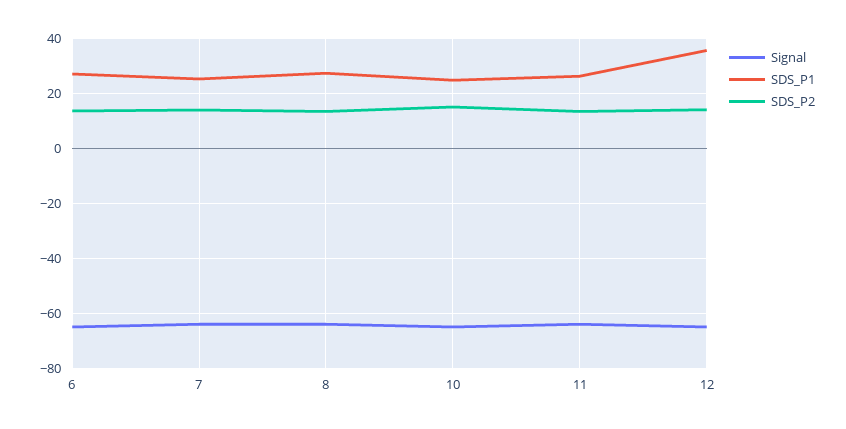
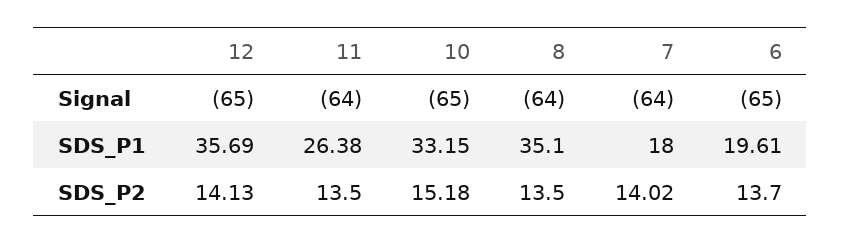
SDS_P1, 6: 27.5 -> 19.61
SDS_P1, 7: 25 -> 18
SDS_P1, 8: 27.5 -> 35.1
SDS_P1, 10: 25 -> 33.15

